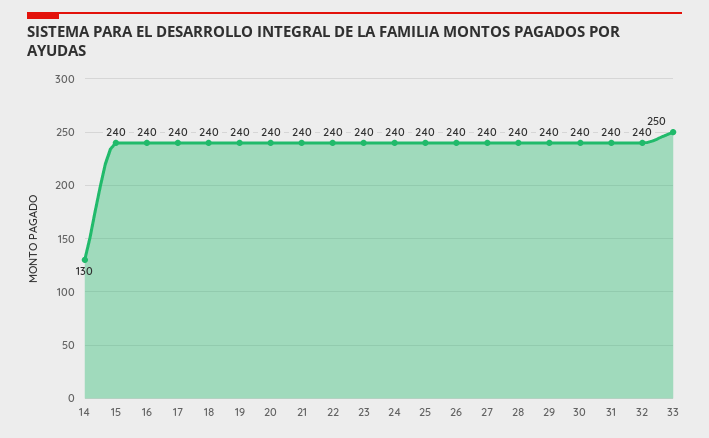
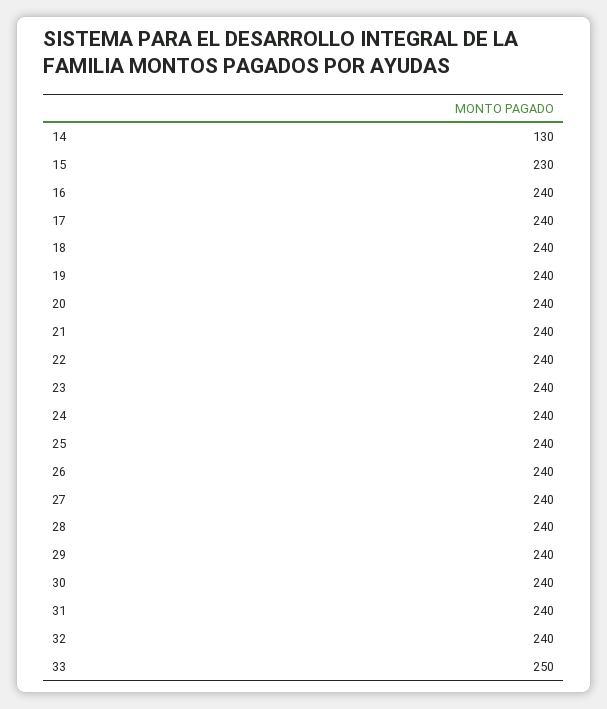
15: 240 -> 230

